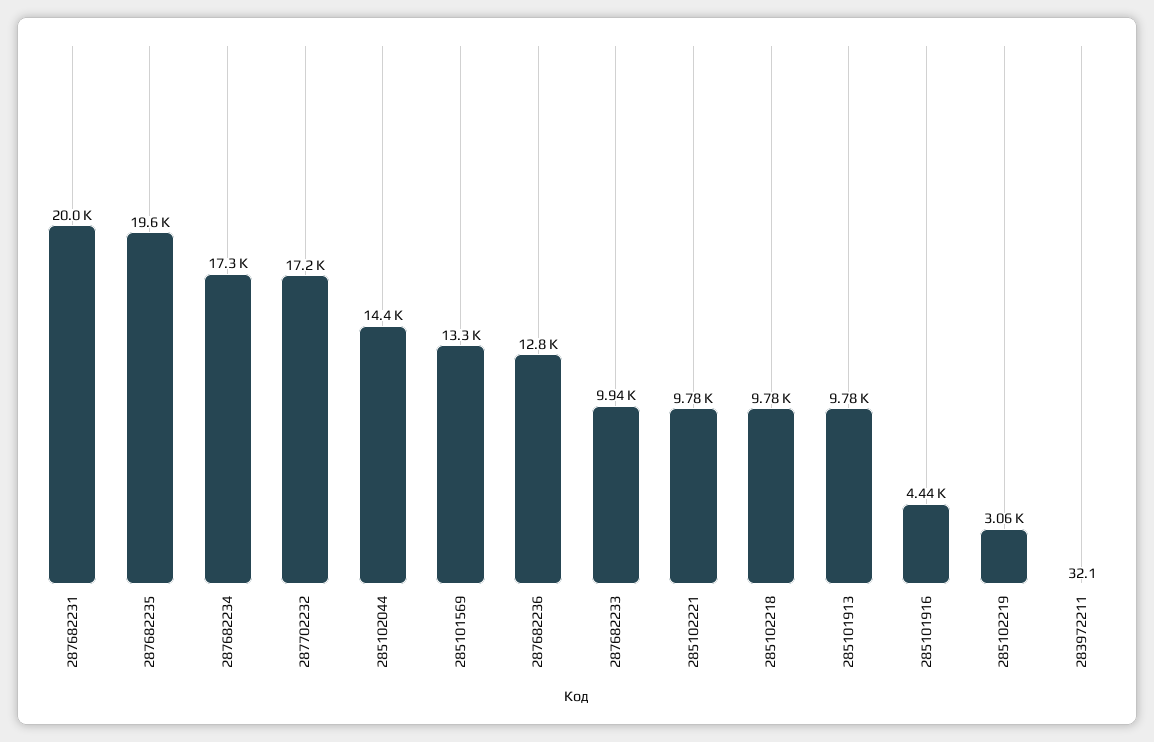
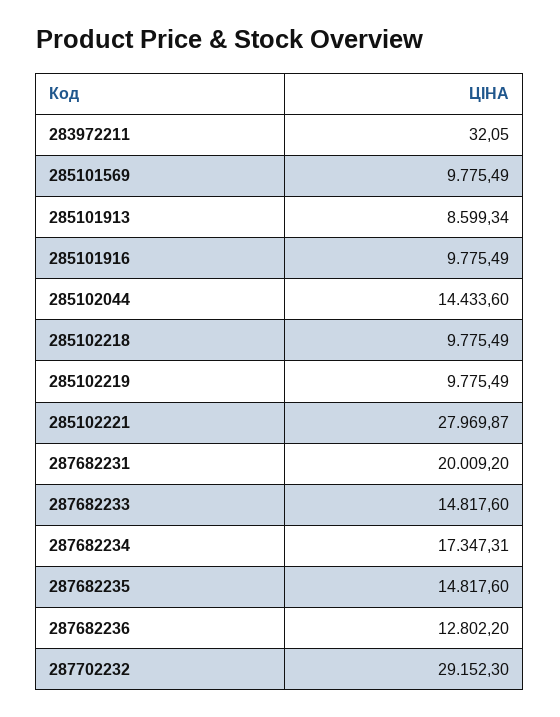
287682235: 19600 -> 14817.6
287702232: 17200 -> 29152.3
285101569: 13300 -> 9775.49
287682233: 9940 -> 14817.6
285102221: 9780 -> 27969.87
285101913: 9780 -> 8599.34
285101916: 4440 -> 9775.49
285102219: 3060 -> 9775.49

